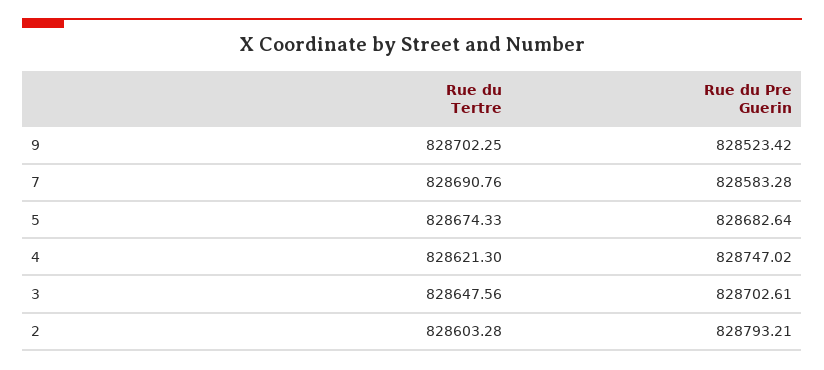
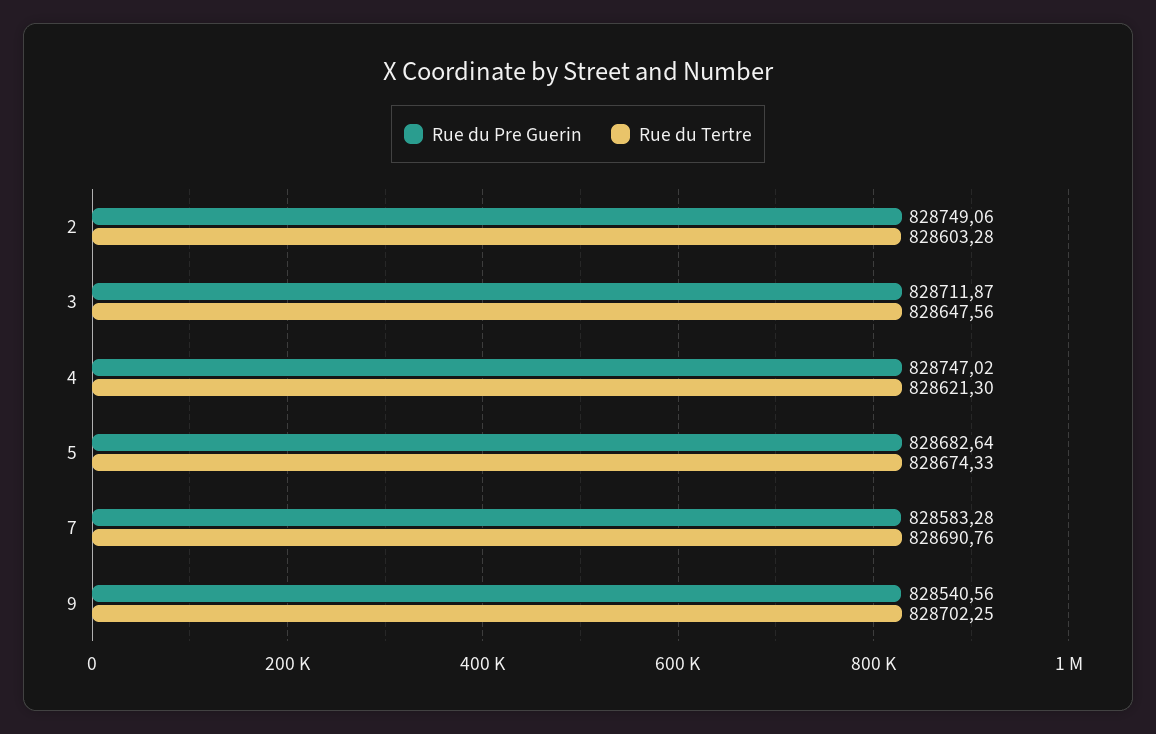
Rue du Pre Guerin, 9: 828523.42 -> 828540.56
Rue du Pre Guerin, 3: 828702.61 -> 828711.87
Rue du Pre Guerin, 2: 828793.21 -> 828749.06

